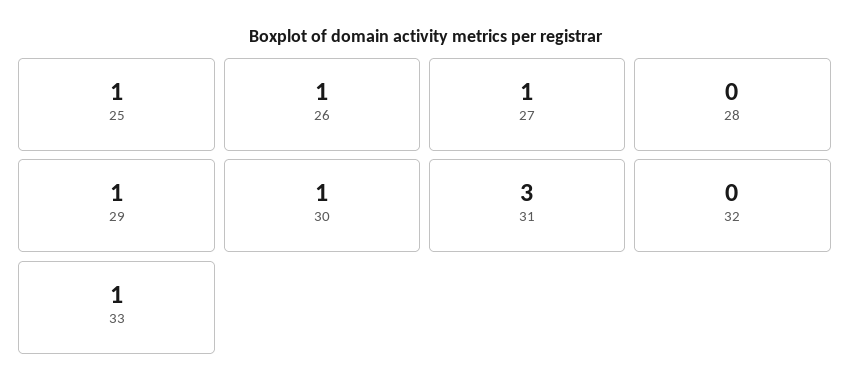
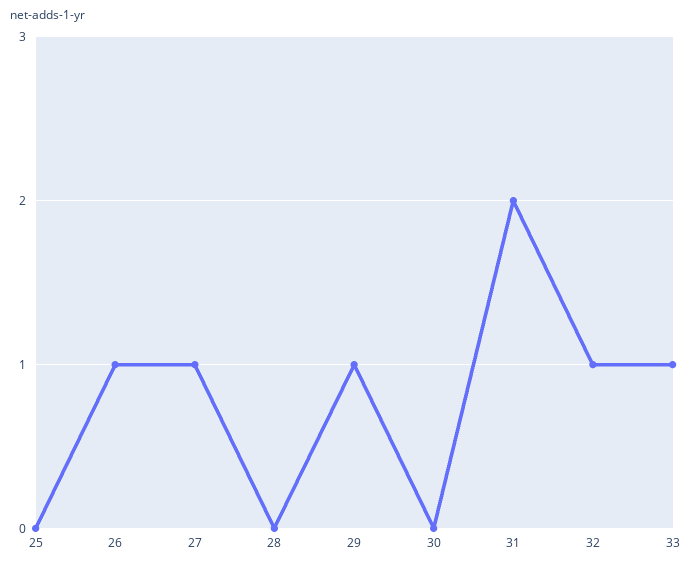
25: 1 -> 0
30: 1 -> 0
31: 3 -> 2
32: 0 -> 1

